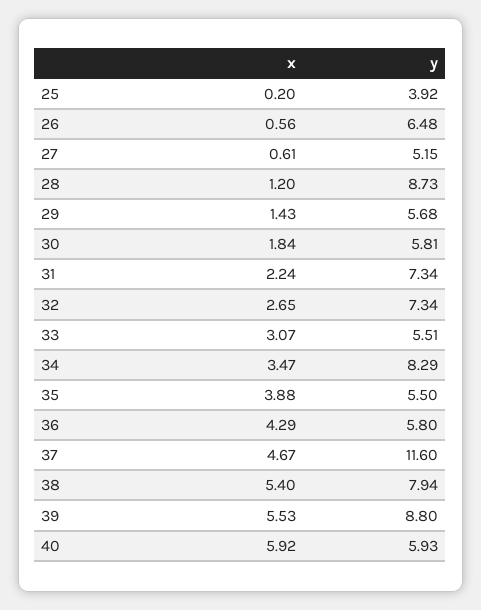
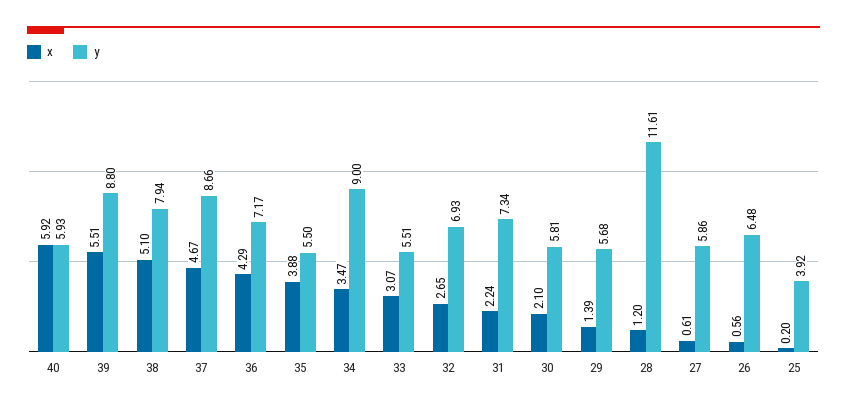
y, 27: 5.15 -> 5.86
y, 28: 8.73 -> 11.61
x, 29: 1.43 -> 1.39
x, 30: 1.84 -> 2.1
y, 32: 7.34 -> 6.93
y, 34: 8.29 -> 9
y, 36: 5.8 -> 7.17
y, 37: 11.6 -> 8.66
x, 38: 5.4 -> 5.1
x, 39: 5.53 -> 5.51

